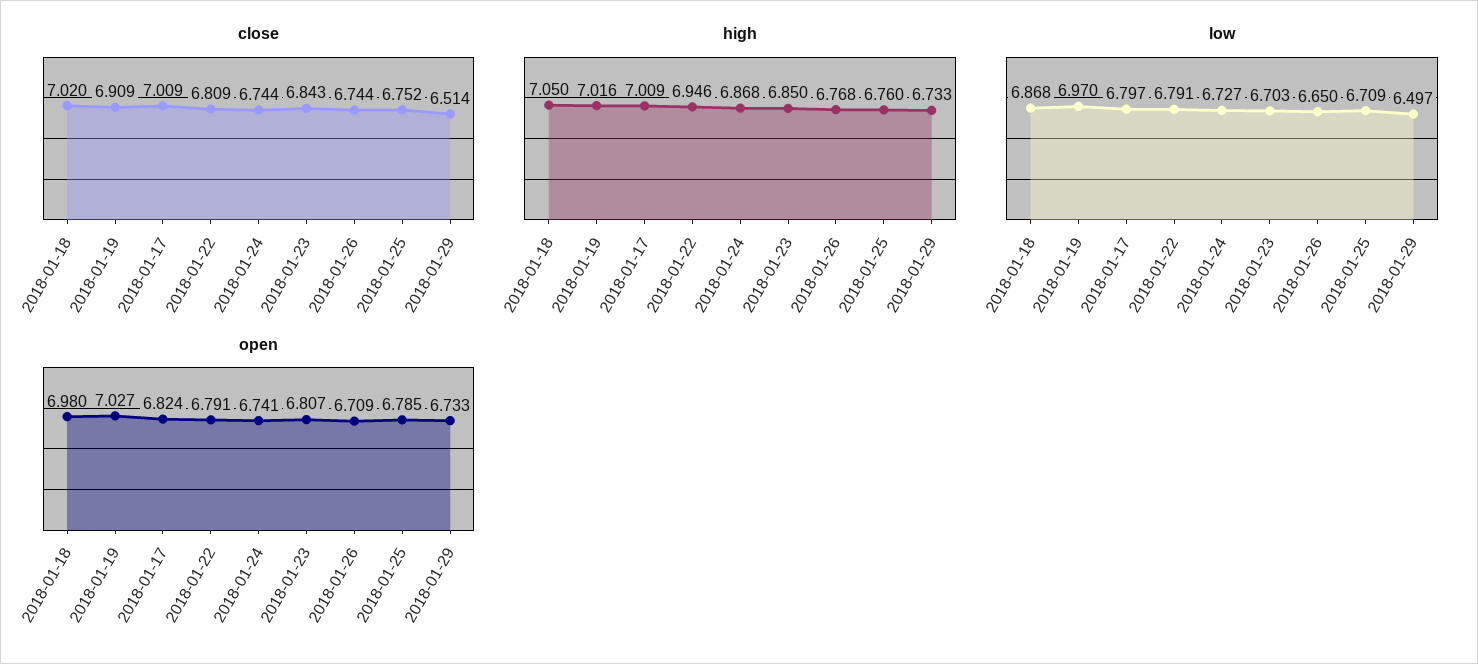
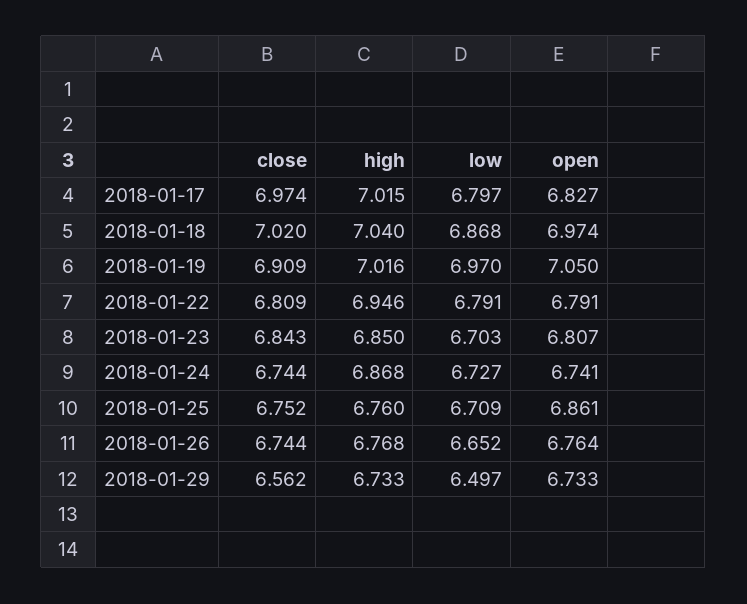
close, 2018-01-17: 7.009 -> 6.974
close, 2018-01-29: 6.514 -> 6.562
high, 2018-01-18: 7.05 -> 7.04
high, 2018-01-17: 7.009 -> 7.015
low, 2018-01-26: 6.65 -> 6.652
open, 2018-01-18: 6.98 -> 6.974
open, 2018-01-19: 7.027 -> 7.05
open, 2018-01-17: 6.824 -> 6.827
open, 2018-01-26: 6.709 -> 6.764
open, 2018-01-25: 6.785 -> 6.861

